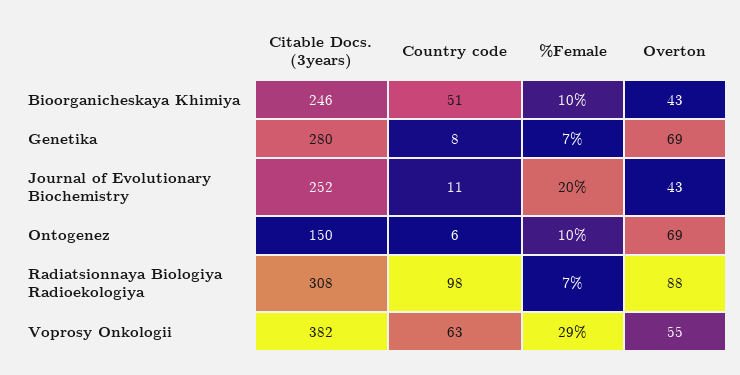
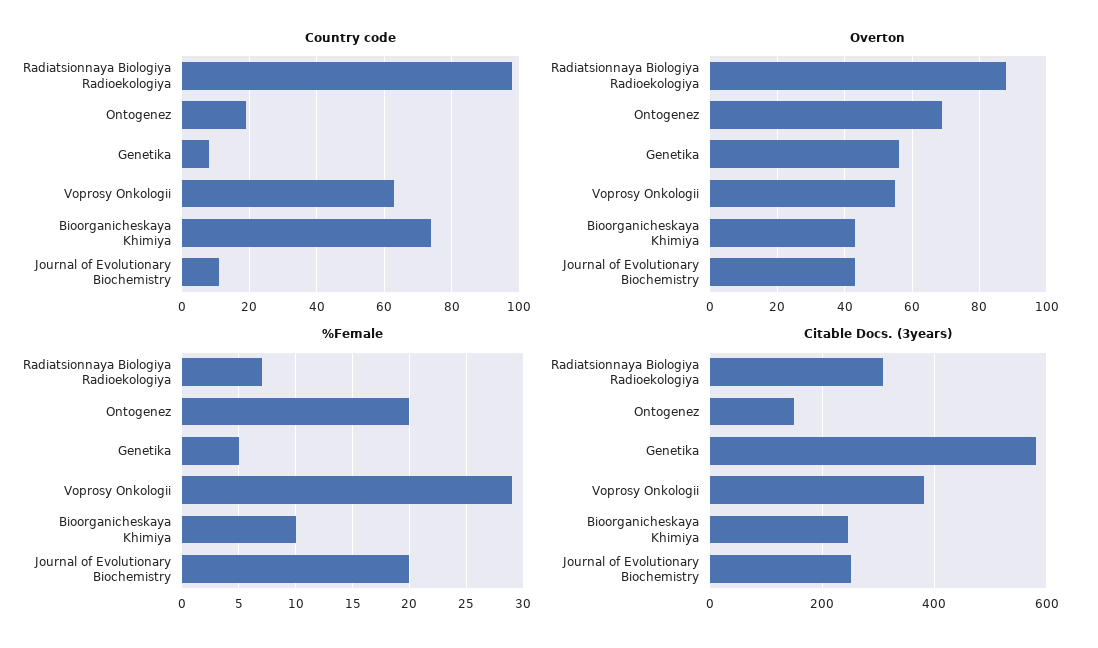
Country code, Bioorganicheskaya Khimiya: 51 -> 75
Citable Docs. (3years), Genetika: 280 -> 580
%Female, Genetika: 7 -> 5
Overton, Genetika: 69 -> 55
Country code, Ontogenez: 6 -> 20
%Female, Ontogenez: 10 -> 20

